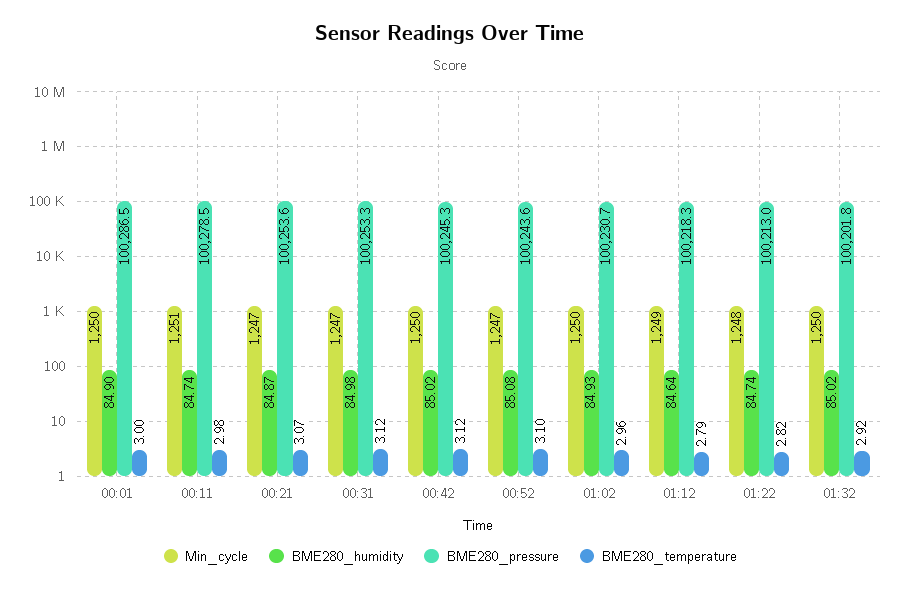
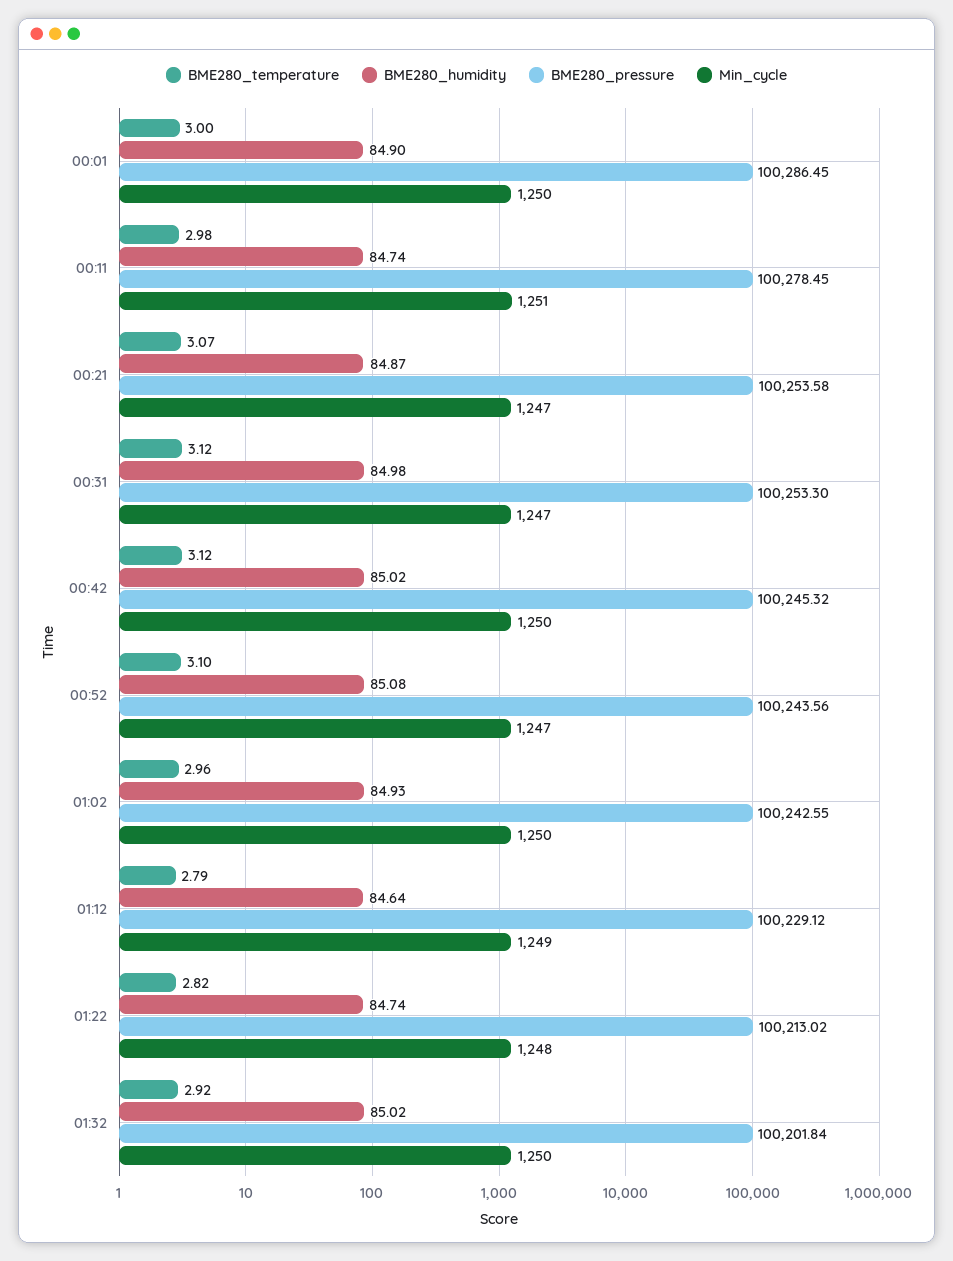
BME280_pressure, 01:02: 100230.7 -> 100242.55
BME280_pressure, 01:12: 100218.3 -> 100229.12

